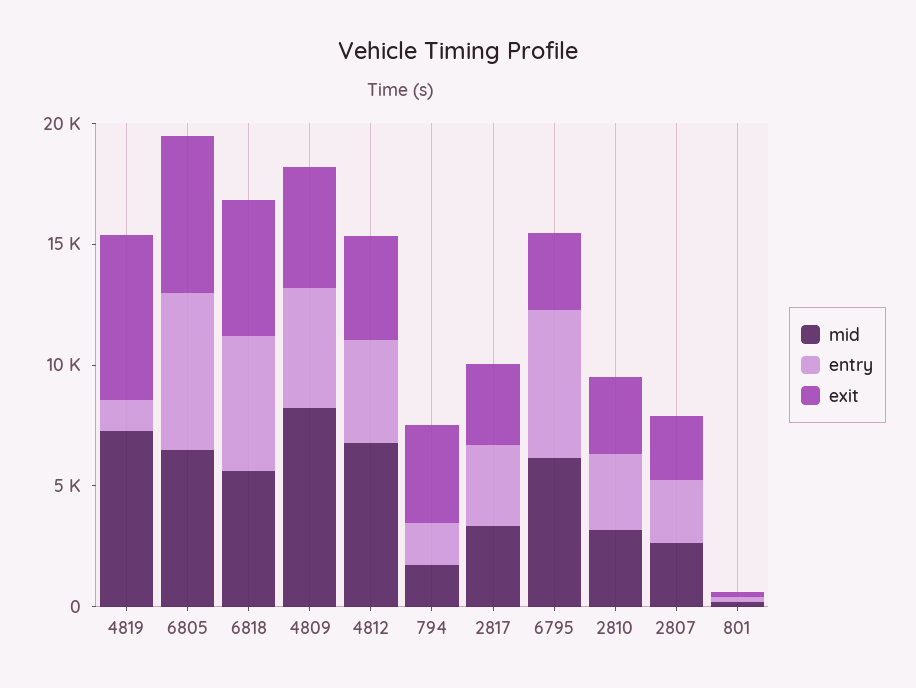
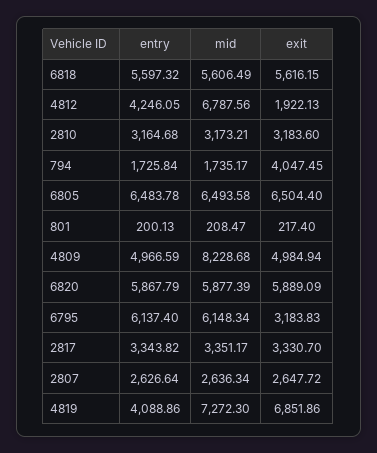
entry, 4819: 1000 -> 4088.86
exit, 4812: 4000 -> 1922.13
entry, 6820: none -> 5867.79
mid, 6820: none -> 5877.39
exit, 6820: none -> 5889.09

